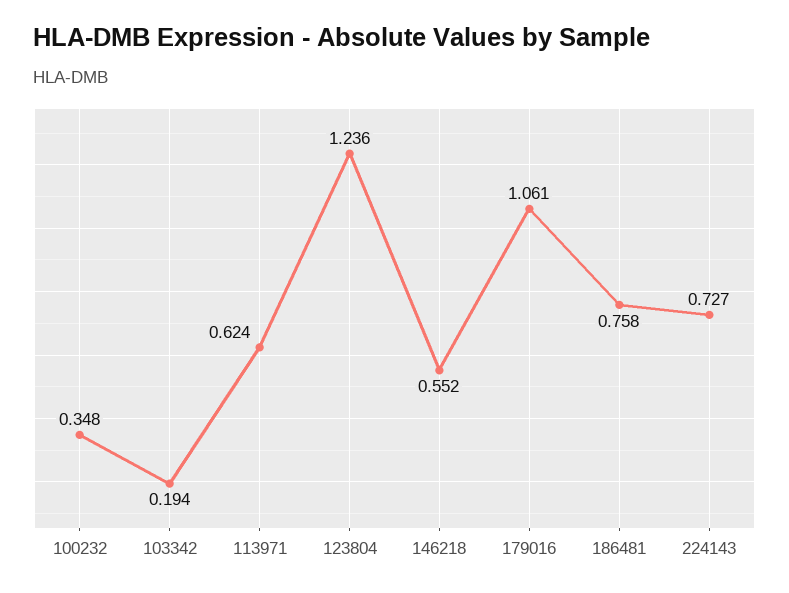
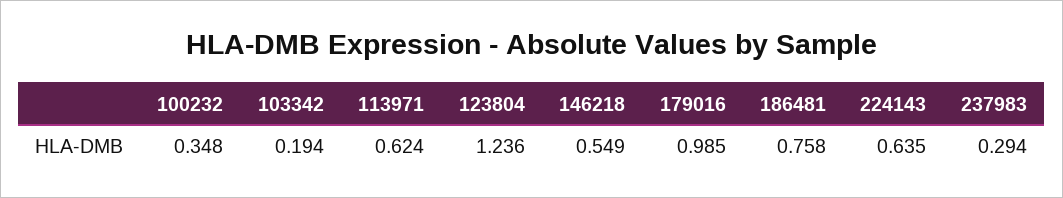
146218: 0.552 -> 0.549
179016: 1.061 -> 0.985
224143: 0.727 -> 0.635
237983: none -> 0.294

